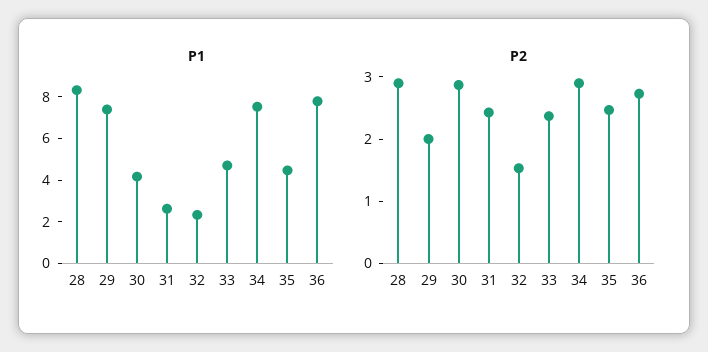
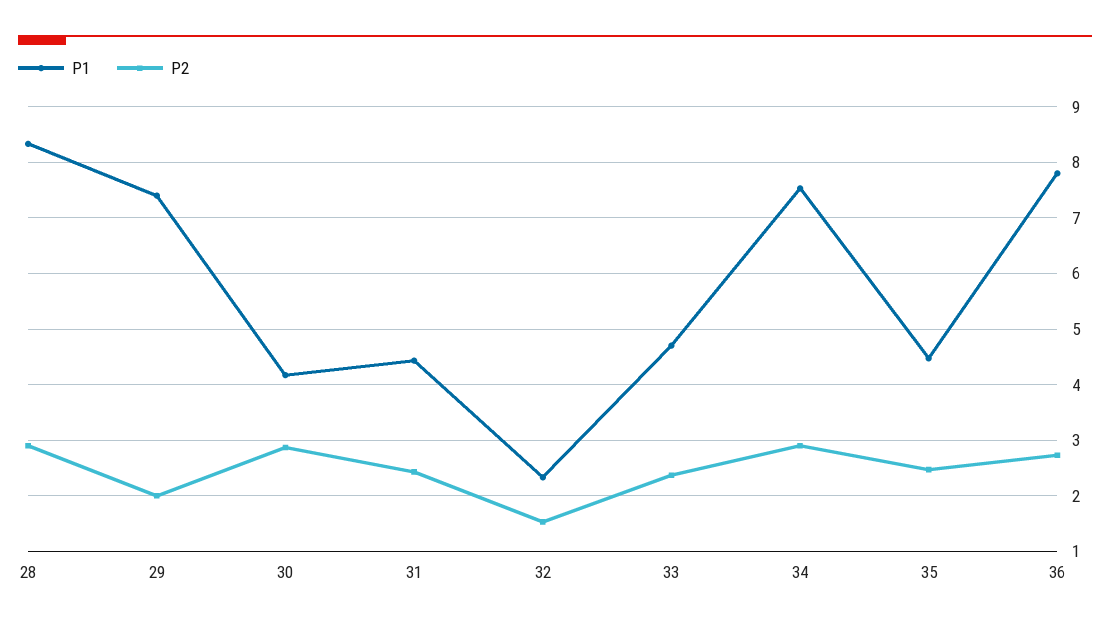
P1, 31: 2.5 -> 4.4

